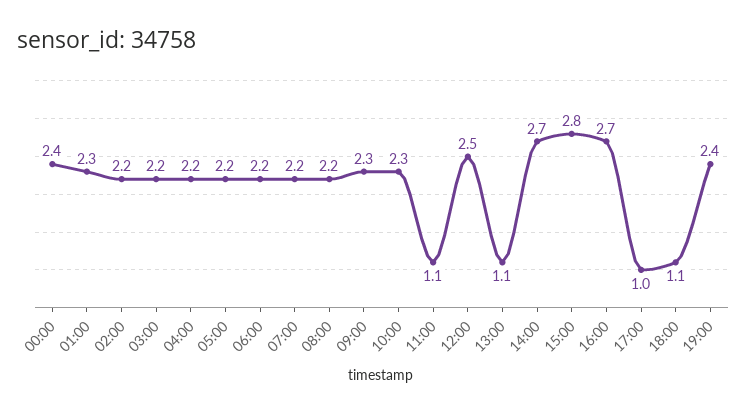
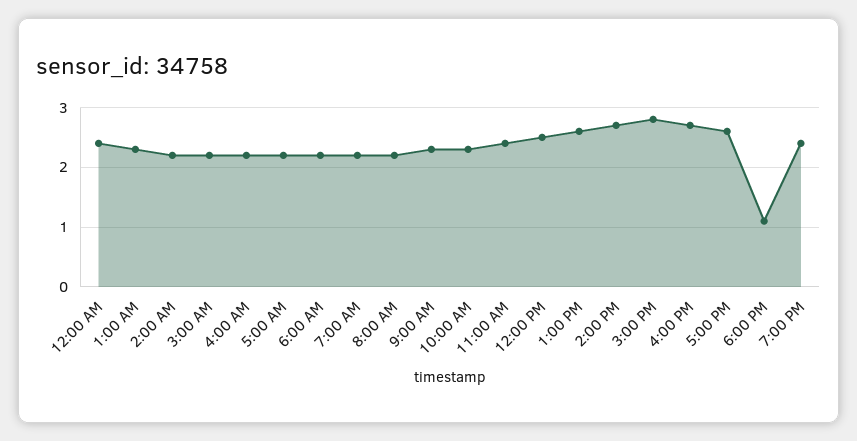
11:00: 1.1 -> 2.5
13:00: 1.1 -> 2.5
17:00: 1 -> 2.5

